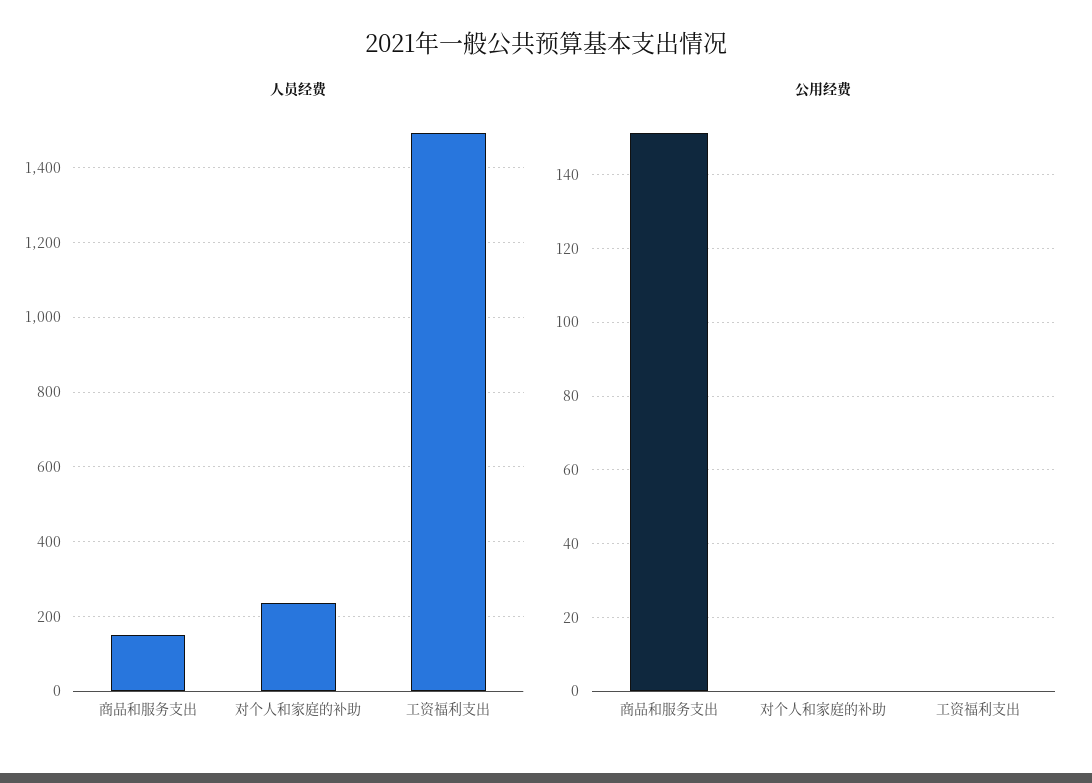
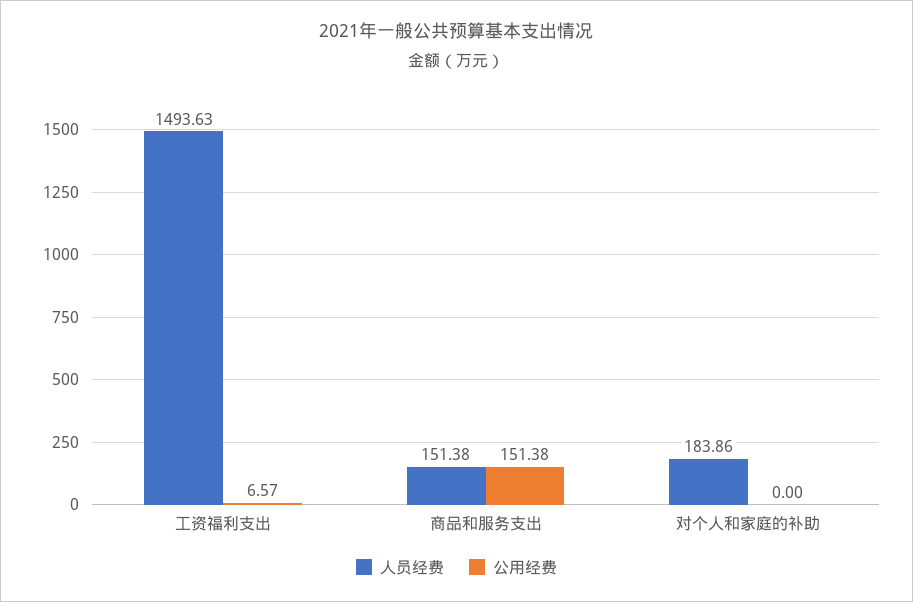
人员经费, 对个人和家庭的补助: 240 -> 183.86
公用经费, 工资福利支出: 0 -> 6.57

